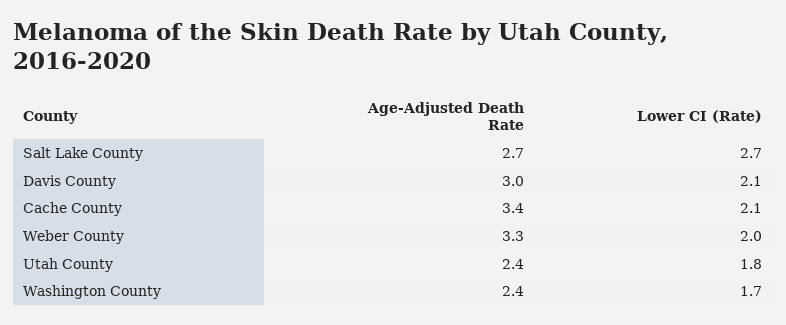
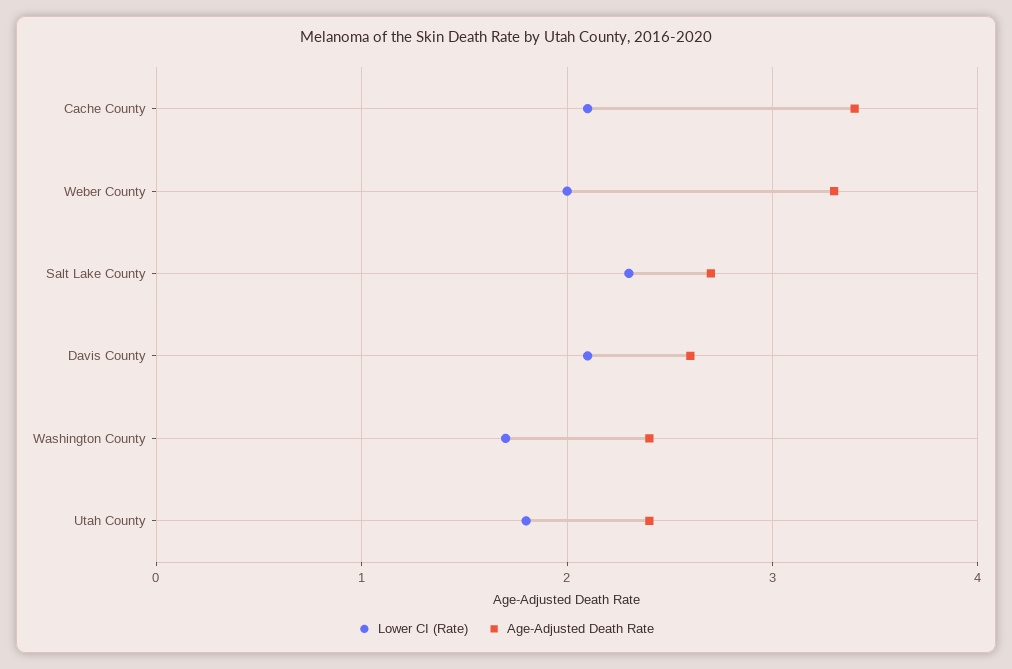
Lower CI (Rate), Salt Lake County: 2.7 -> 2.3
Age-Adjusted Death Rate, Davis County: 3 -> 2.6

